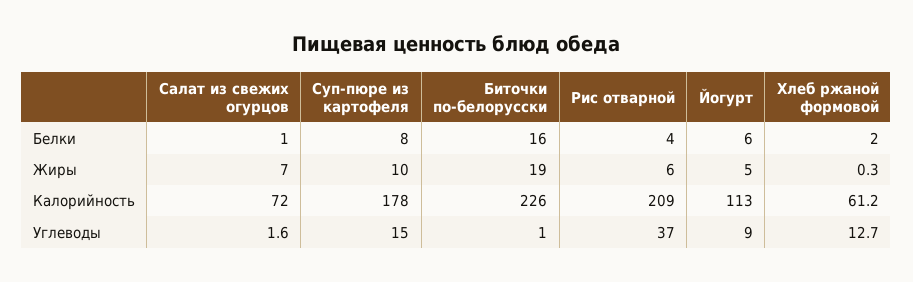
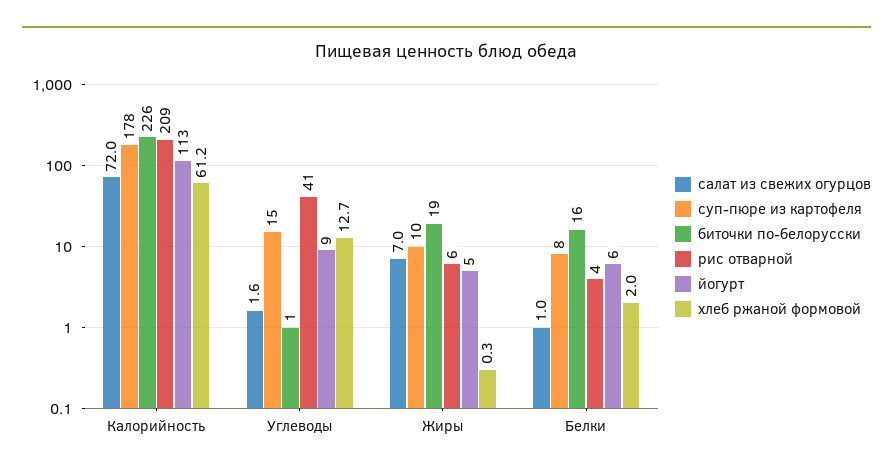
Рис отварной, Углеводы: 37 -> 41

